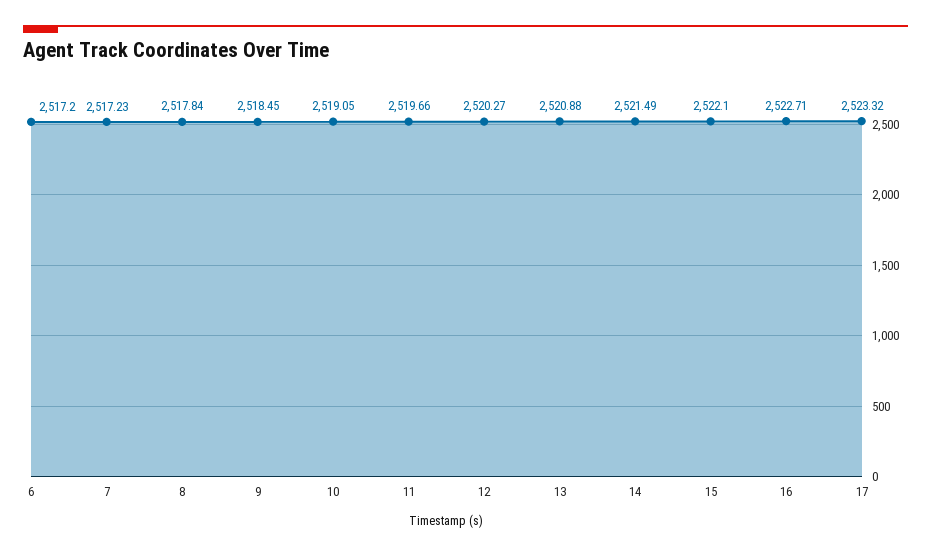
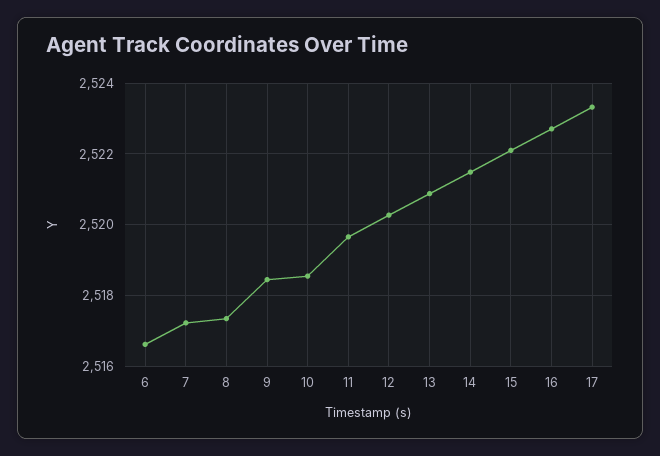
6: 2517.2 -> 2516.6
8: 2517.84 -> 2517.4
10: 2519.05 -> 2518.6

